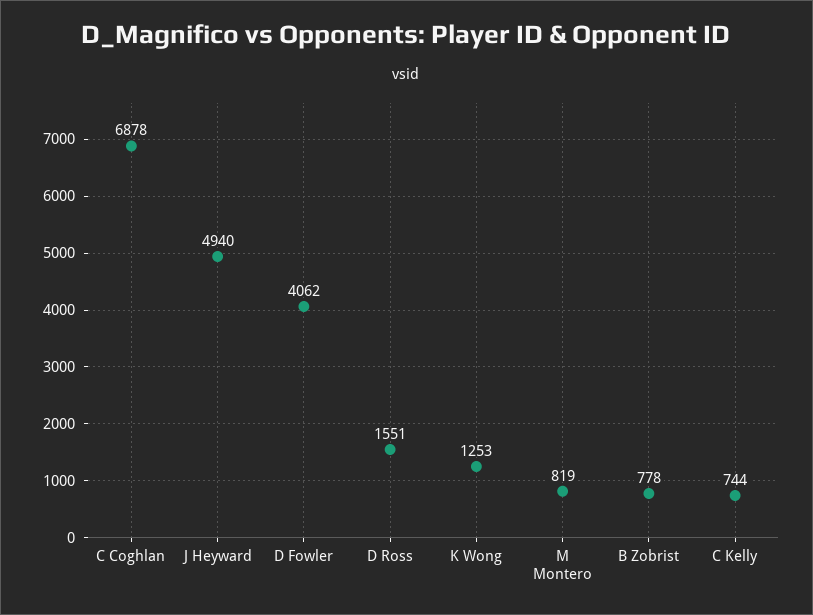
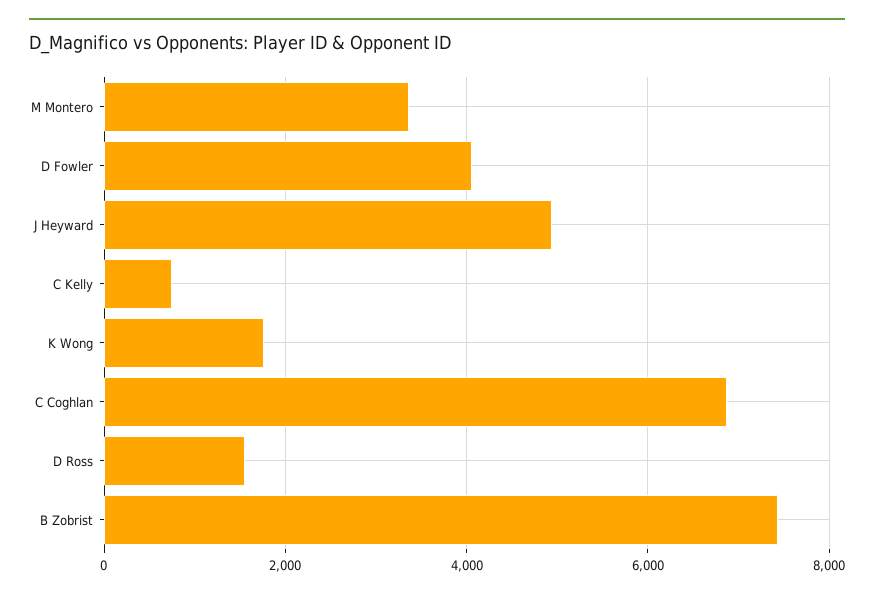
K Wong: 1253 -> 1800
M Montero: 819 -> 3400
B Zobrist: 778 -> 7400

